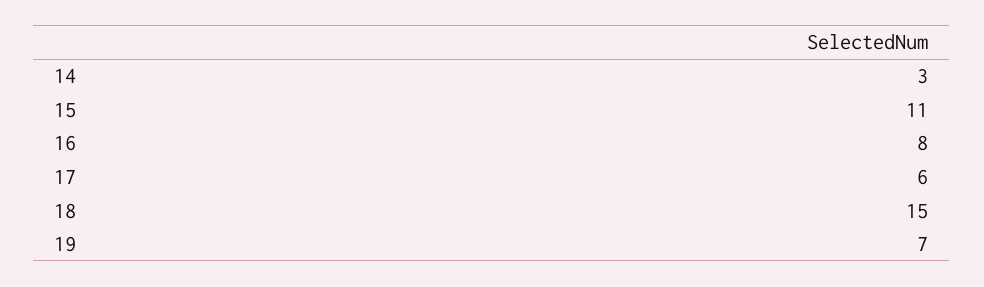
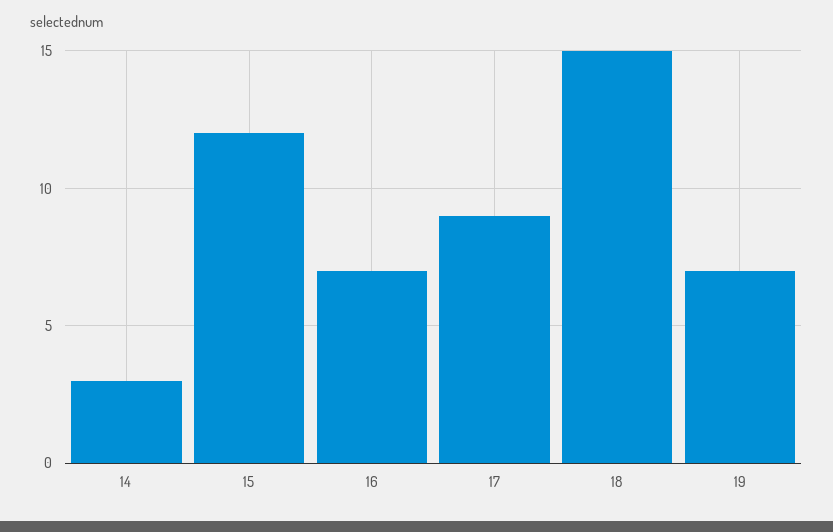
15: 11 -> 12
16: 8 -> 7
17: 6 -> 9

